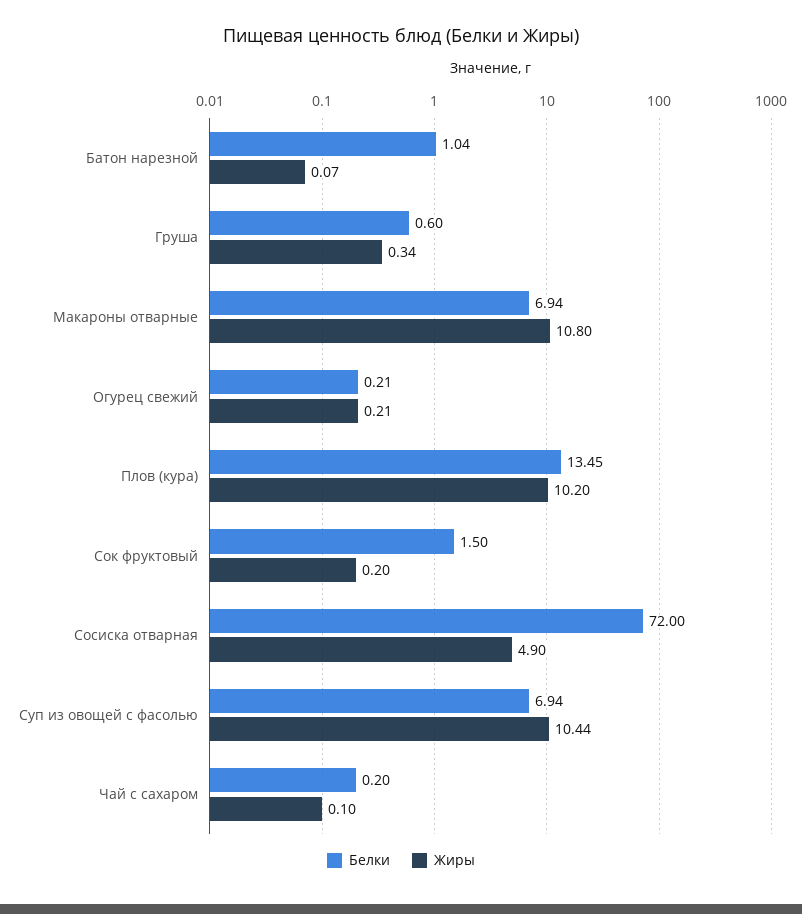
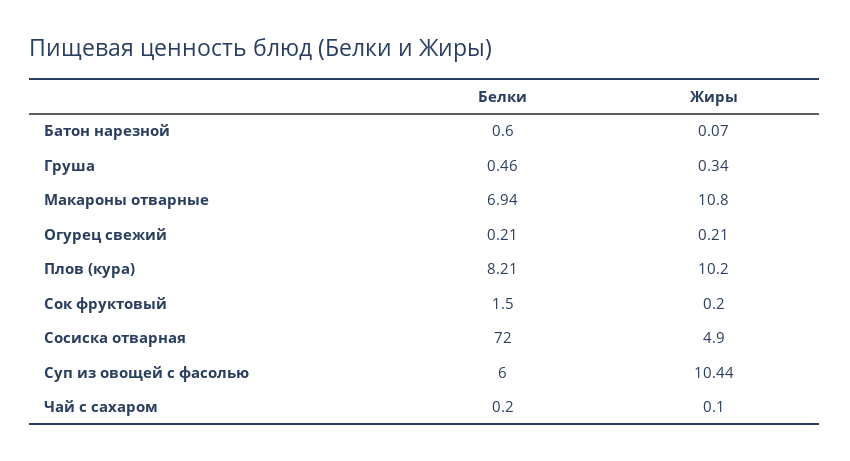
Белки, Батон нарезной: 1.04 -> 0.6
Белки, Груша: 0.6 -> 0.46
Белки, Плов (кура): 13.45 -> 8.21
Белки, Суп из овощей с фасолью: 6.94 -> 6

